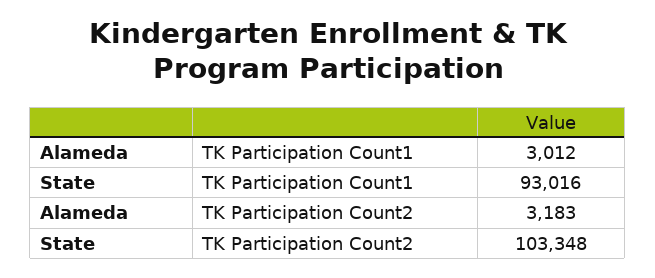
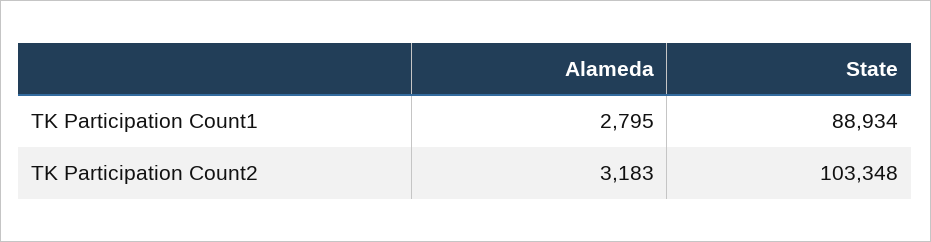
Alameda, TK Participation Count1: 3012 -> 2795
State, TK Participation Count1: 93016 -> 88934

